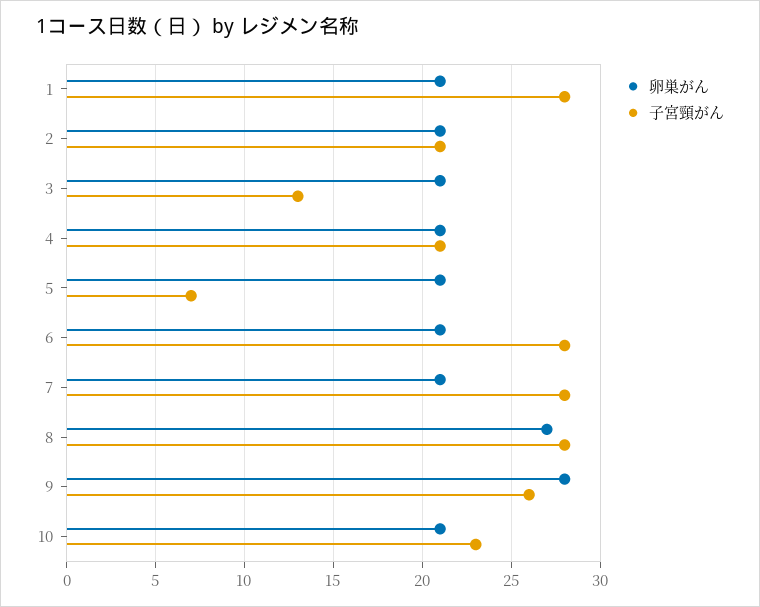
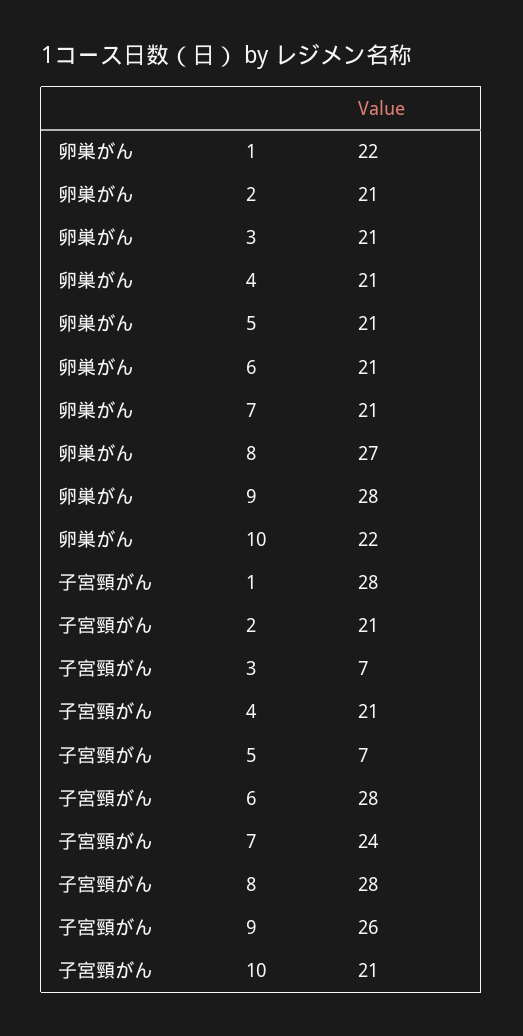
卵巣がん, 1: 21 -> 22
子宮頸がん, 3: 13 -> 7
子宮頸がん, 7: 28 -> 24
卵巣がん, 10: 21 -> 22
子宮頸がん, 10: 23 -> 21

